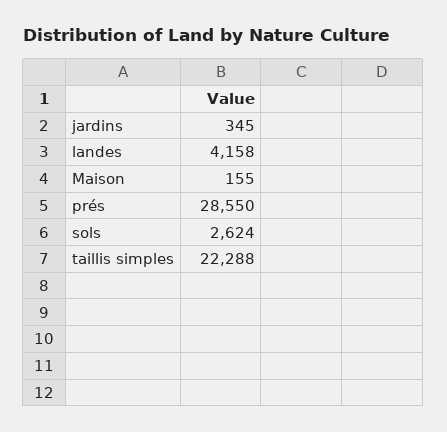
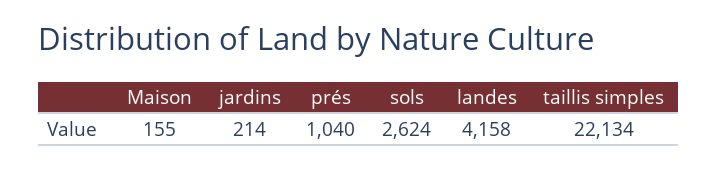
jardins: 345 -> 214
prés: 28550 -> 1040
taillis simples: 22288 -> 22134

